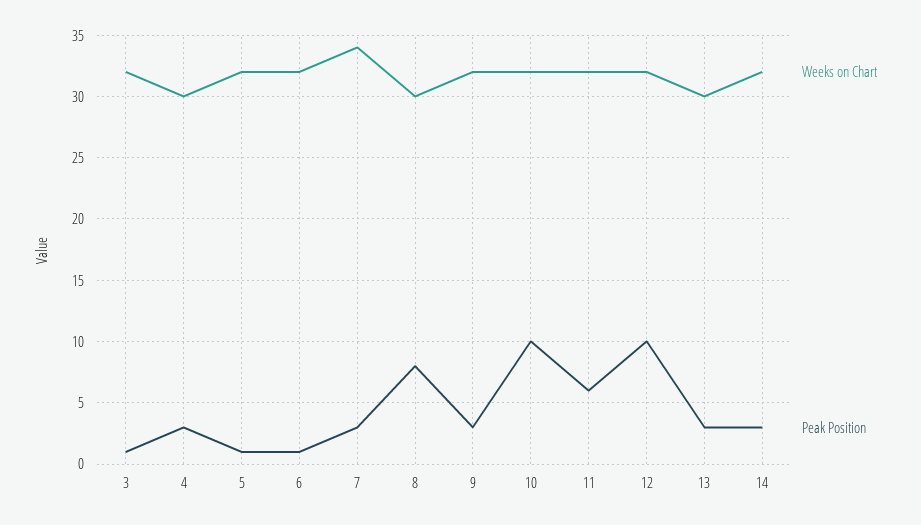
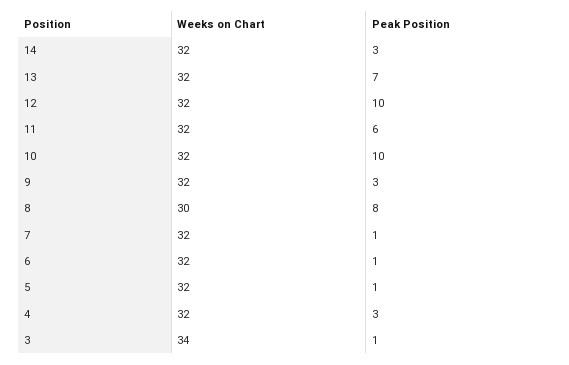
Weeks on Chart, 3: 32 -> 34
Weeks on Chart, 4: 30 -> 32
Weeks on Chart, 7: 34 -> 32
Peak Position, 7: 3 -> 1
Weeks on Chart, 13: 30 -> 32
Peak Position, 13: 3 -> 7

